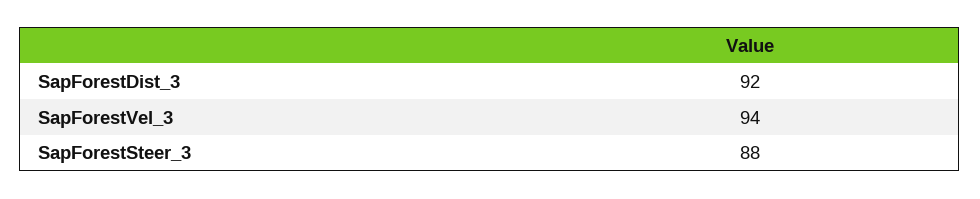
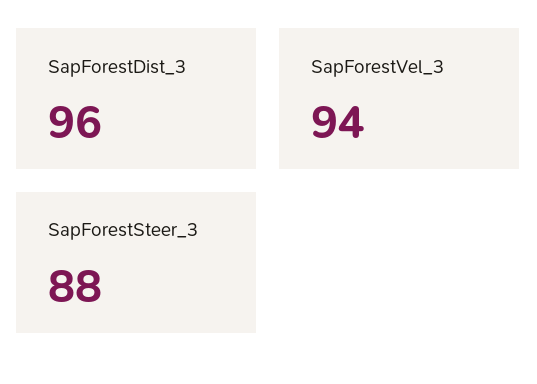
SapForestDist_3: 92 -> 96

